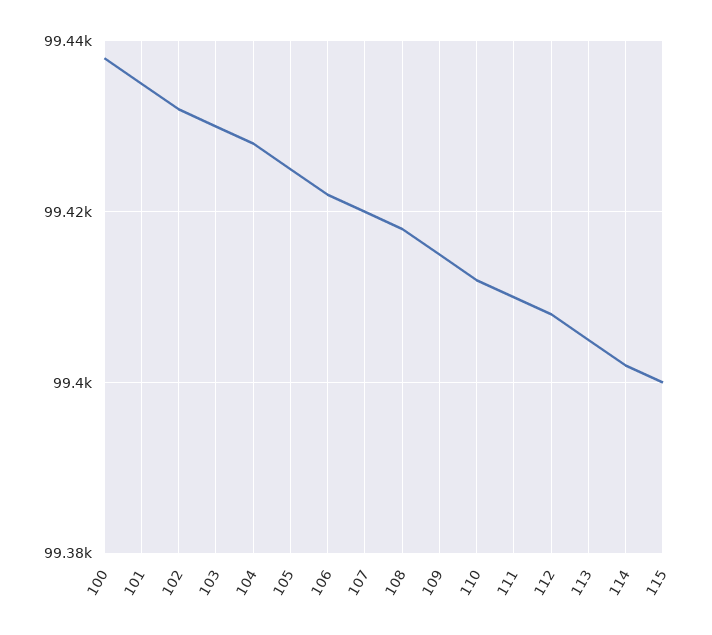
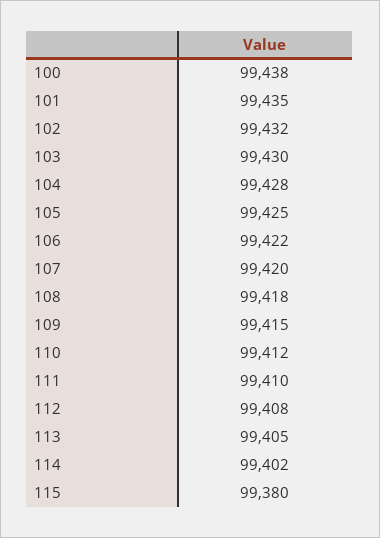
115: 99400 -> 99380

